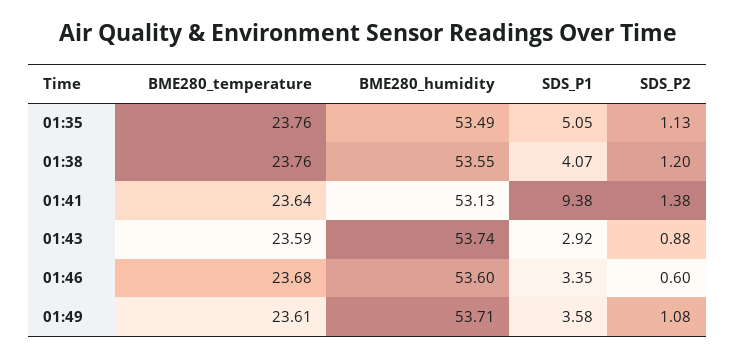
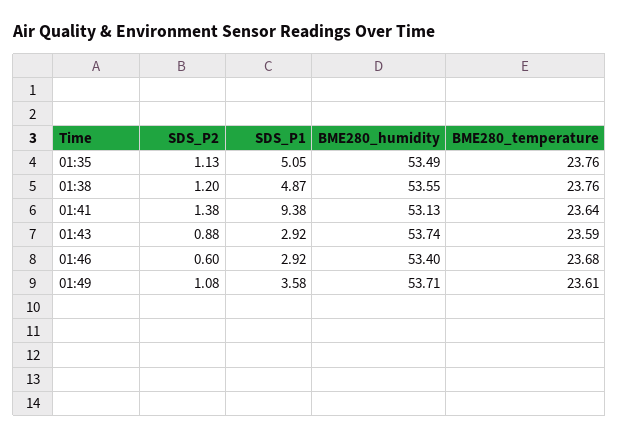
SDS_P1, 01:38: 4.07 -> 4.87
BME280_humidity, 01:46: 53.6 -> 53.4
SDS_P1, 01:46: 3.35 -> 2.92

